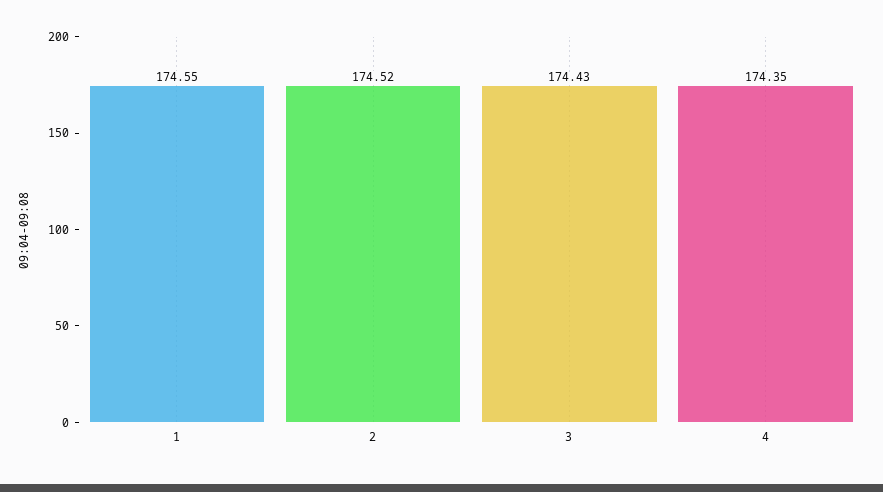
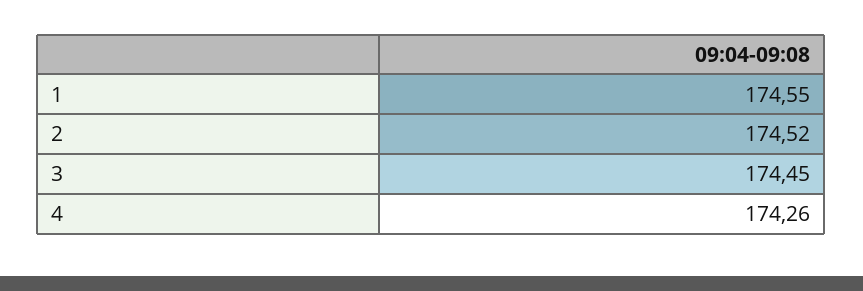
3: 174.43 -> 174.45
4: 174.35 -> 174.26

